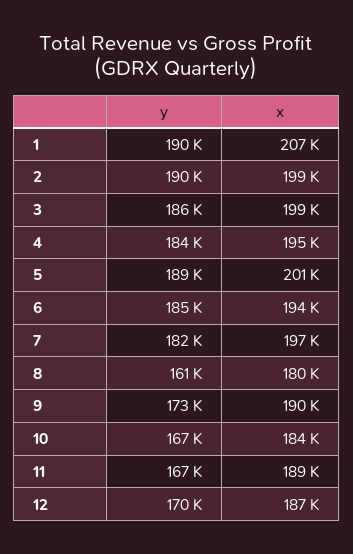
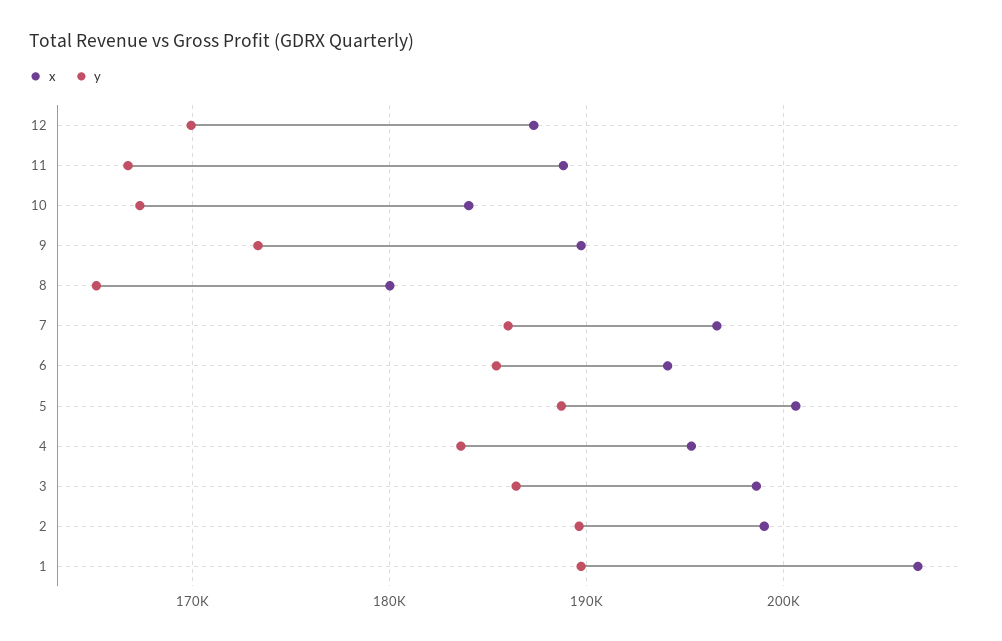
y, 7: 182000 -> 186000
y, 8: 161000 -> 165000

